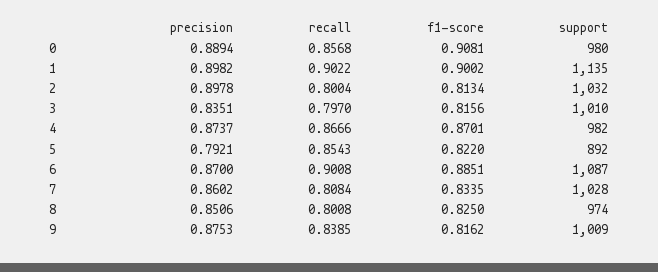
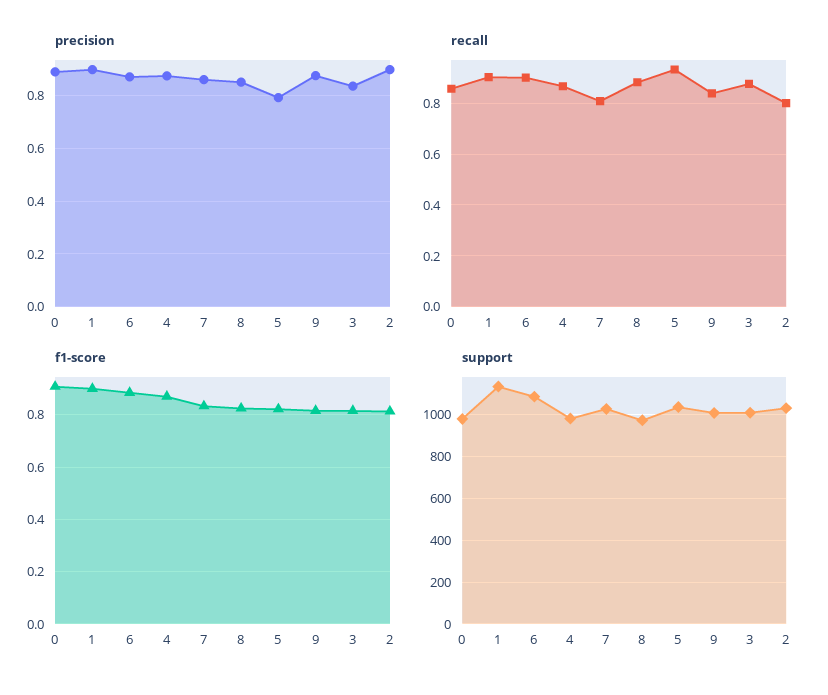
recall, 3: 0.797 -> 0.875
recall, 5: 0.8543 -> 0.925
support, 5: 892 -> 1050
recall, 8: 0.8008 -> 0.875

